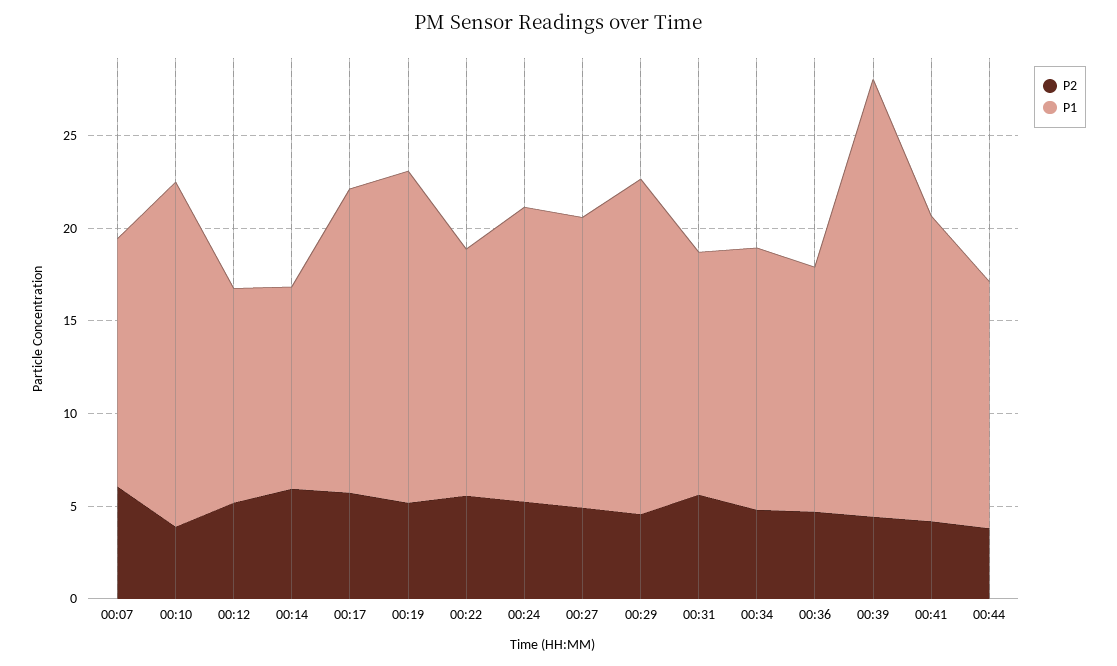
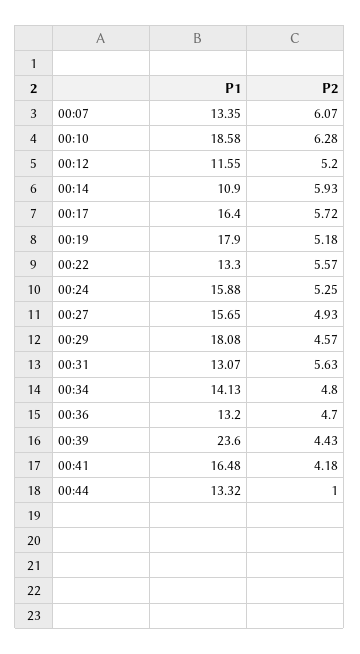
P2, 00:10: 4 -> 6.28
P2, 00:44: 4 -> 1

